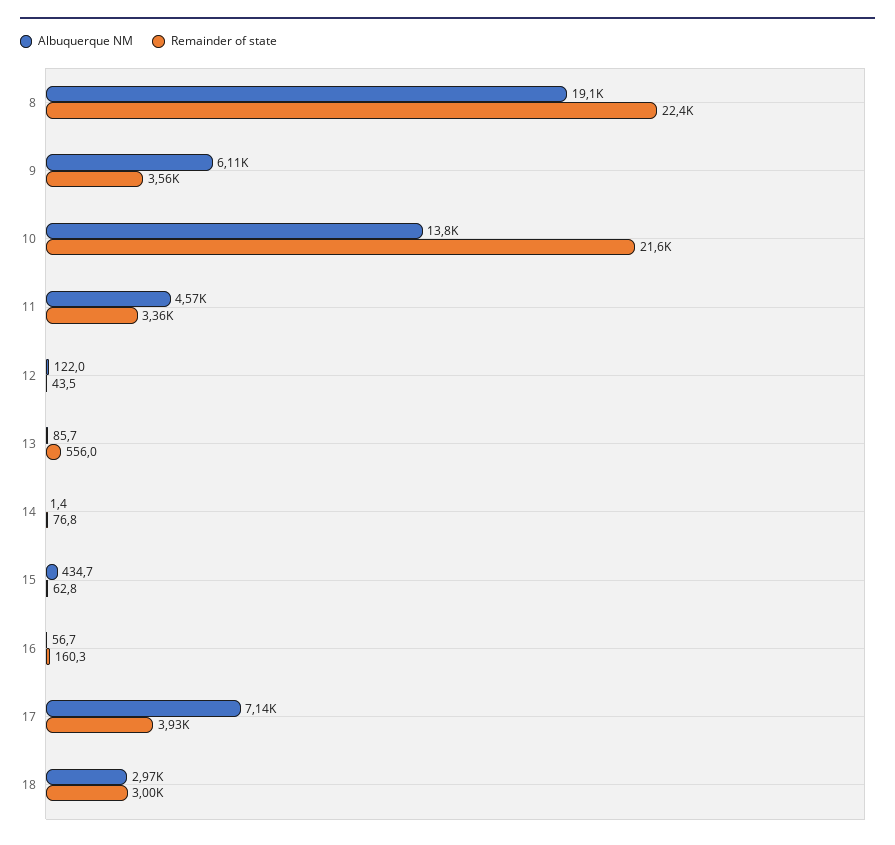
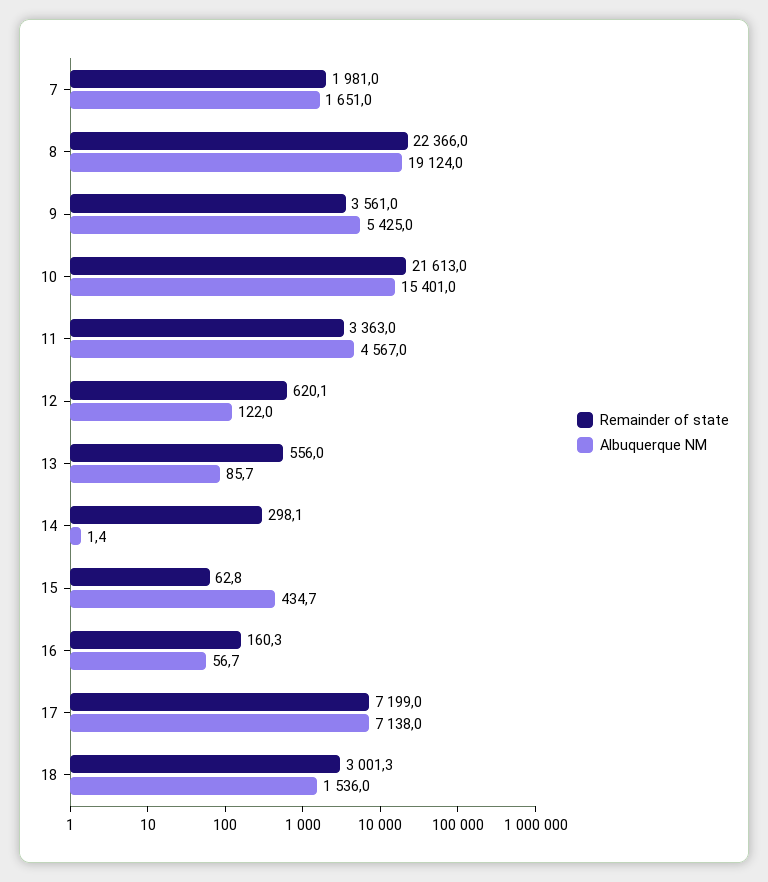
Albuquerque NM, 9: 6110 -> 5425
Albuquerque NM, 10: 13800 -> 15401
Remainder of state, 12: 43.5 -> 620.1
Remainder of state, 14: 76.8 -> 298.1
Remainder of state, 17: 3930 -> 7199
Albuquerque NM, 18: 2970 -> 1536
Remainder of state, 7: none -> 1981
Albuquerque NM, 7: none -> 1651

